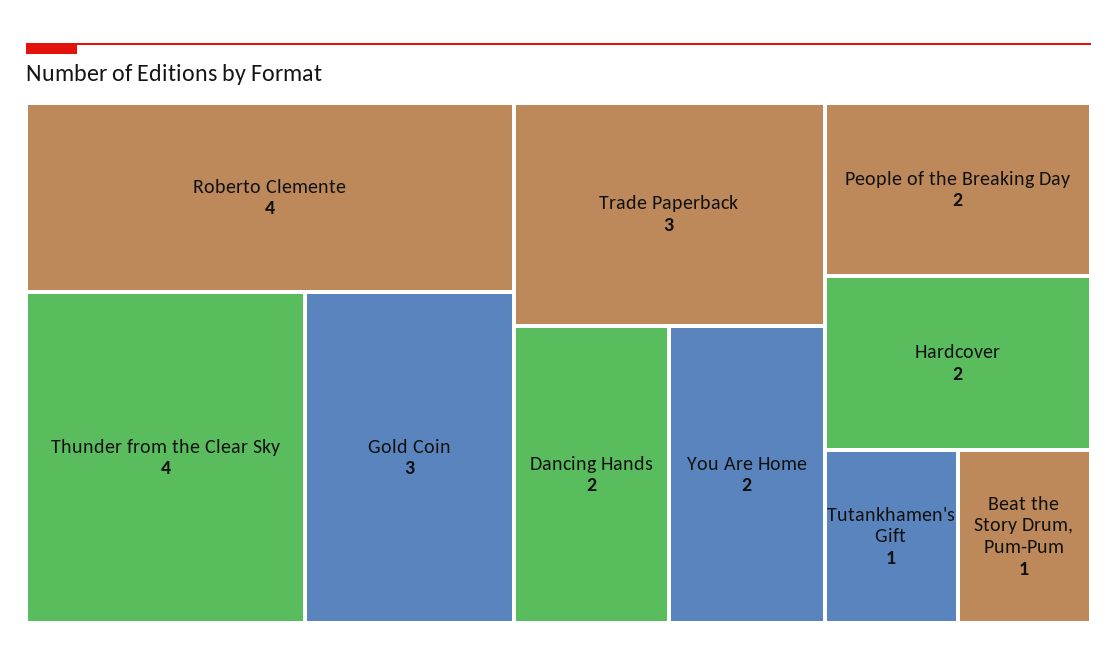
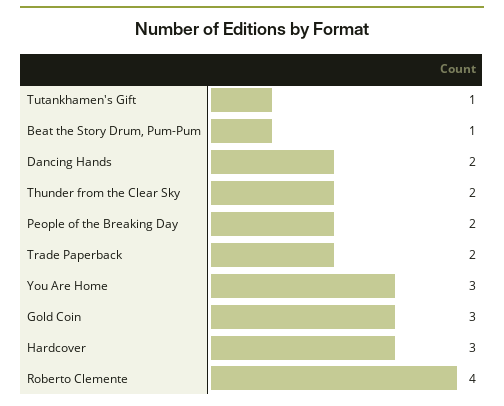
Thunder from the Clear Sky: 4 -> 2
Trade Paperback: 3 -> 2
You Are Home: 2 -> 3
Hardcover: 2 -> 3

